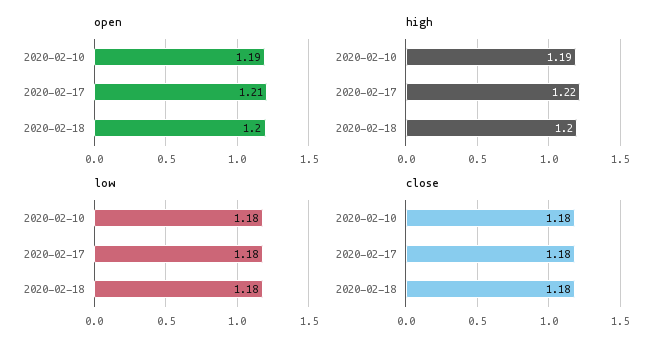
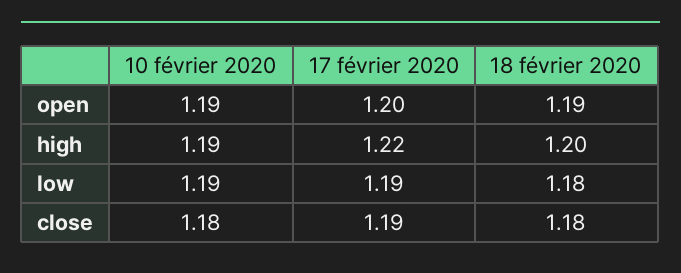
open, 2020-02-17: 1.21 -> 1.2
open, 2020-02-18: 1.2 -> 1.19
low, 2020-02-10: 1.18 -> 1.19
low, 2020-02-17: 1.18 -> 1.19
close, 2020-02-17: 1.18 -> 1.19

